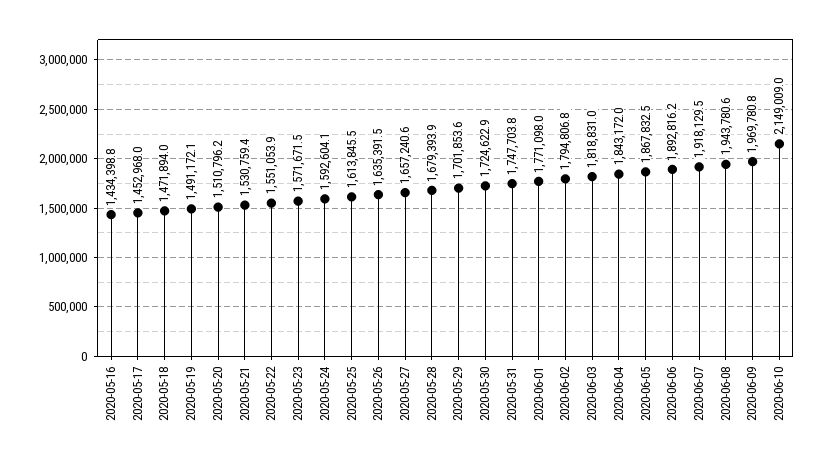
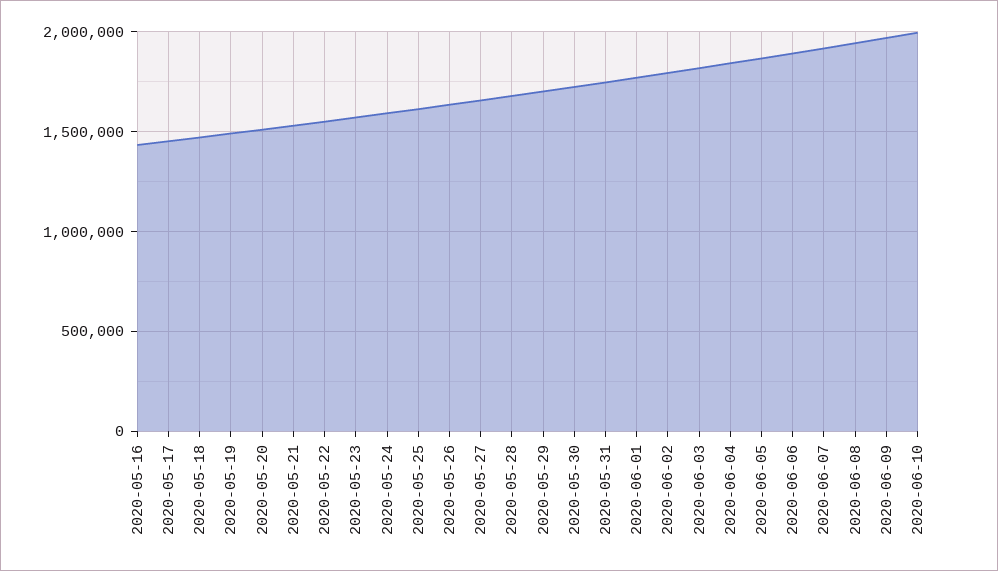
2020-06-10: 2149009 -> 2000000

